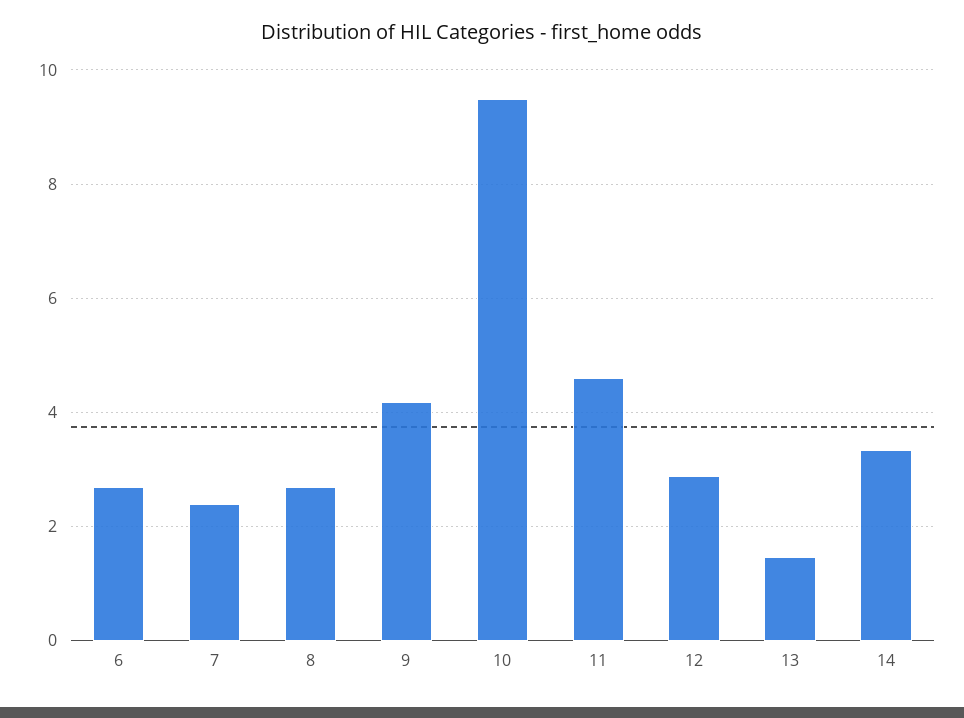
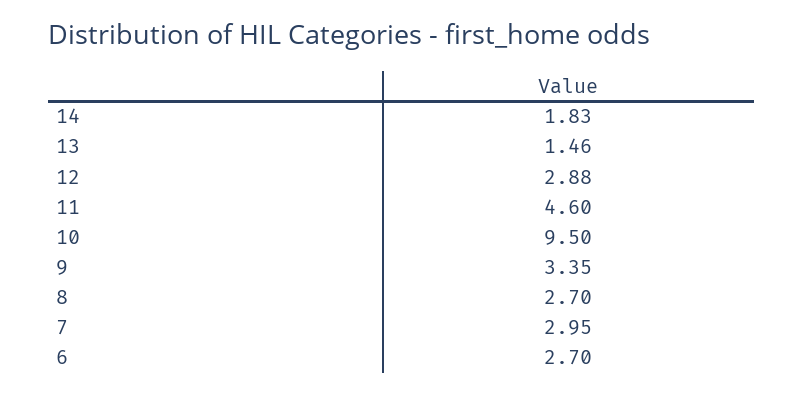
7: 2.4 -> 2.95
9: 4.2 -> 3.35
14: 3.4 -> 1.83

